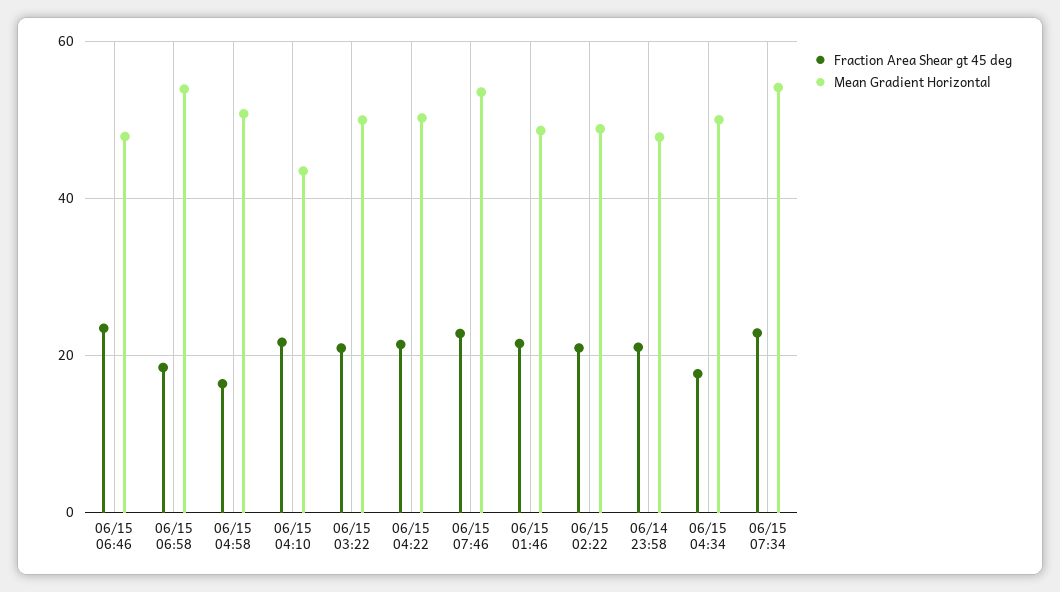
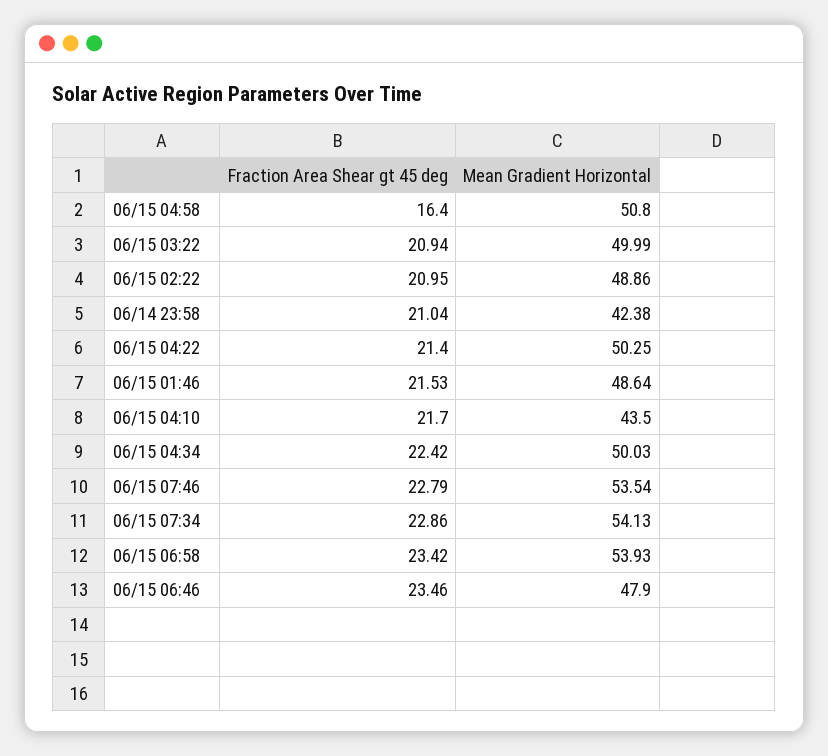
Fraction Area Shear gt 45 deg, 06/15 06:58: 18 -> 23.42
Mean Gradient Horizontal, 06/14 23:58: 48 -> 42.38
Fraction Area Shear gt 45 deg, 06/15 04:34: 18 -> 22.42

